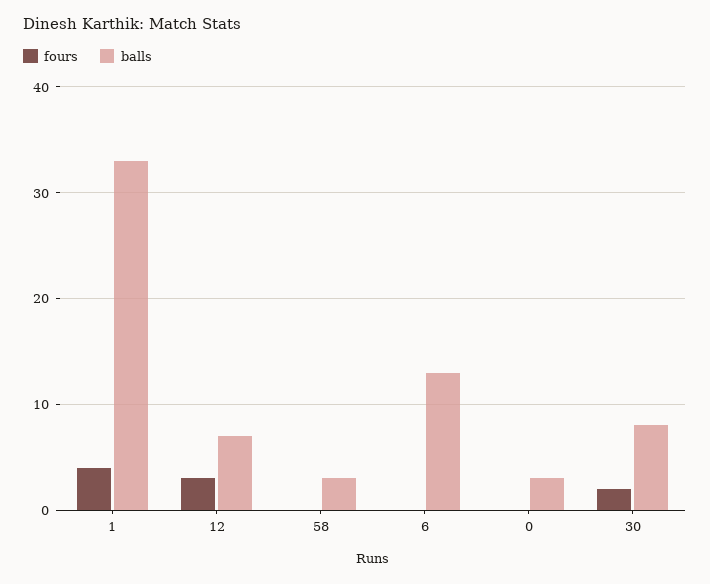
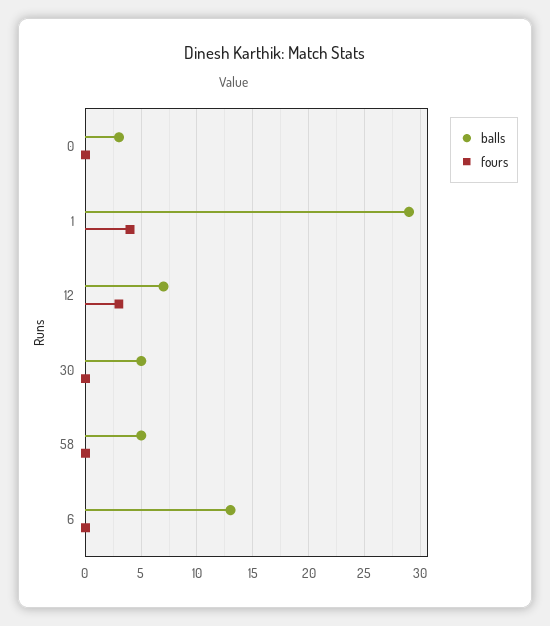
balls, 1: 33 -> 29
balls, 58: 3 -> 5
fours, 30: 2 -> 0
balls, 30: 8 -> 5

